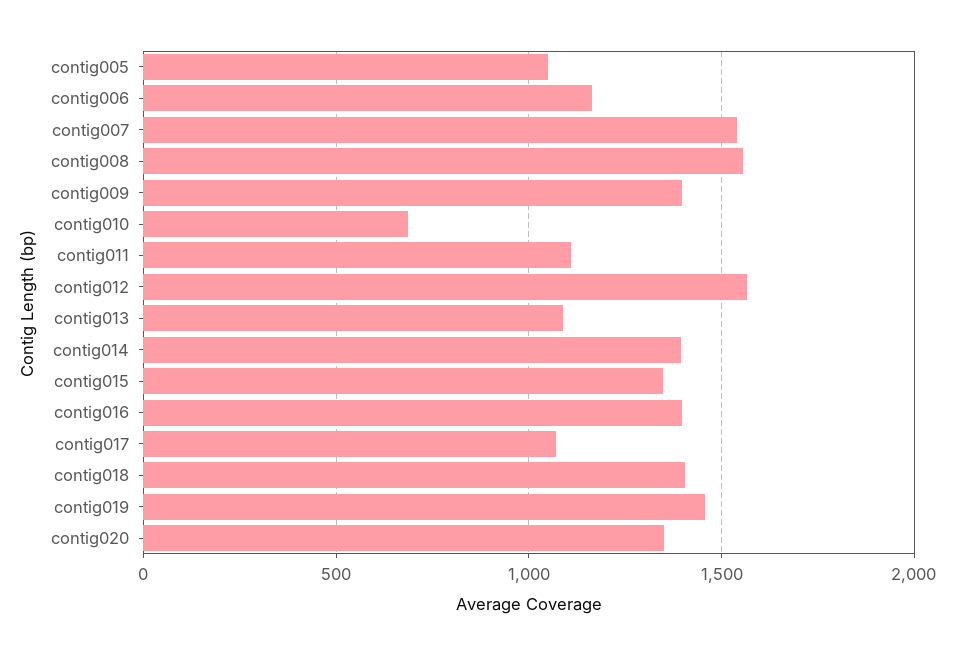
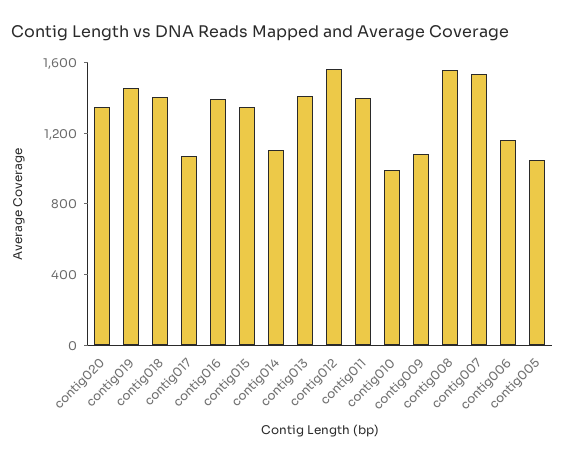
contig009: 1400 -> 1100
contig010: 700 -> 1000
contig011: 1100 -> 1400
contig013: 1100 -> 1400
contig014: 1400 -> 1100

